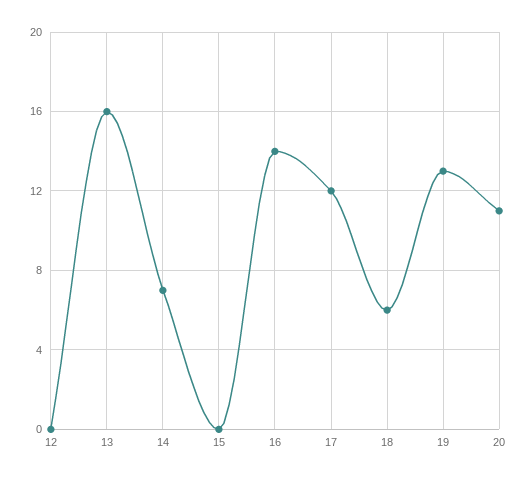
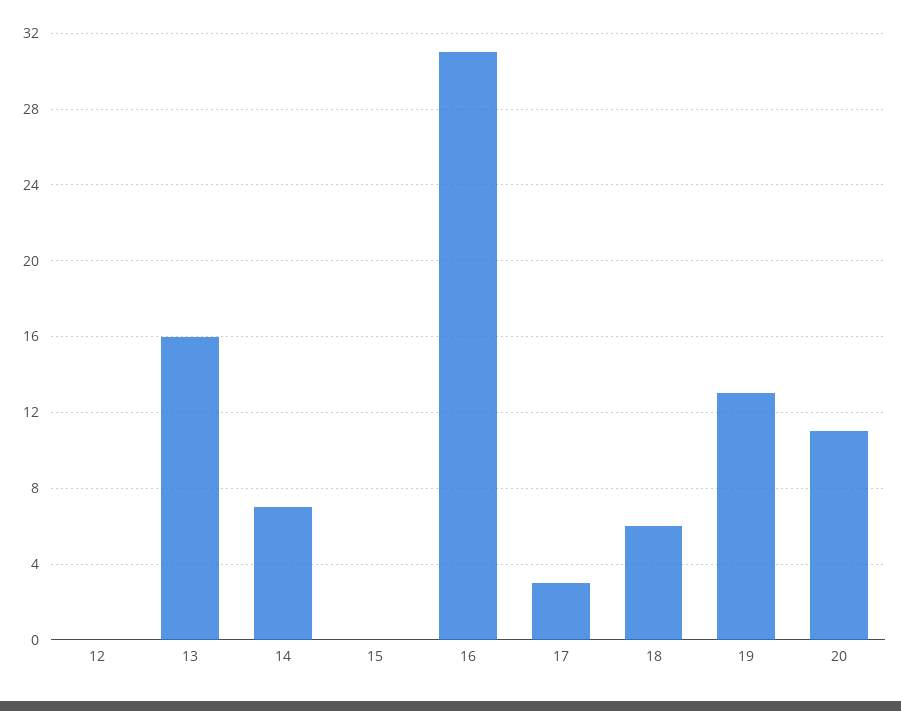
16: 14 -> 31
17: 12 -> 3

